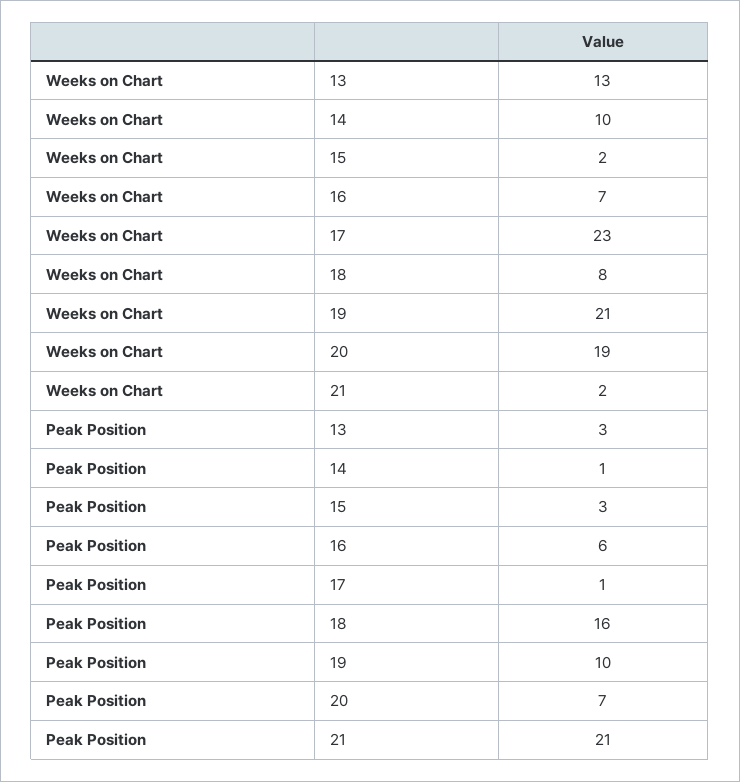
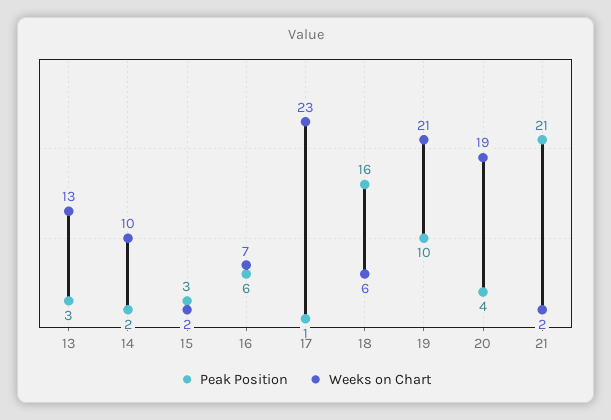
Weeks on Chart, 18: 8 -> 6
Peak Position, 14: 1 -> 2
Peak Position, 20: 7 -> 4

